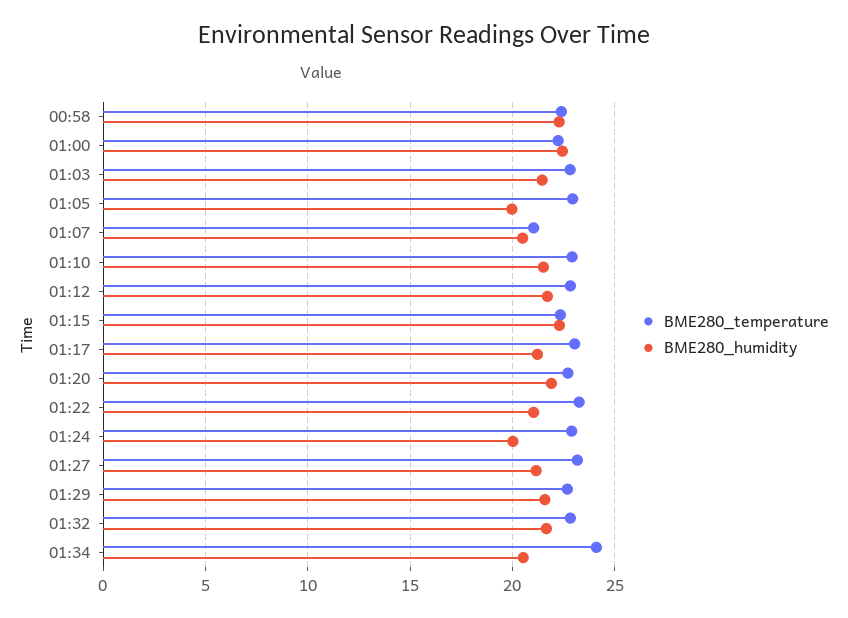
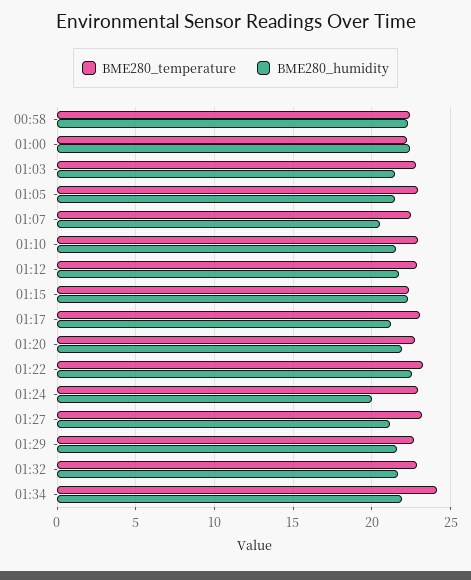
BME280_humidity, 01:05: 20 -> 21.5
BME280_temperature, 01:07: 21 -> 22.5
BME280_humidity, 01:22: 21 -> 22.5
BME280_humidity, 01:34: 20.5 -> 22

